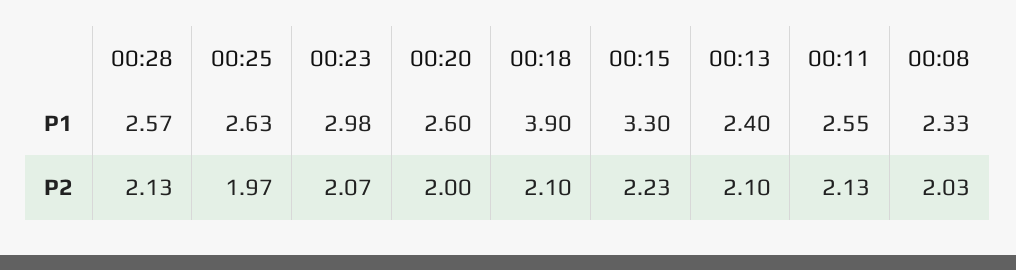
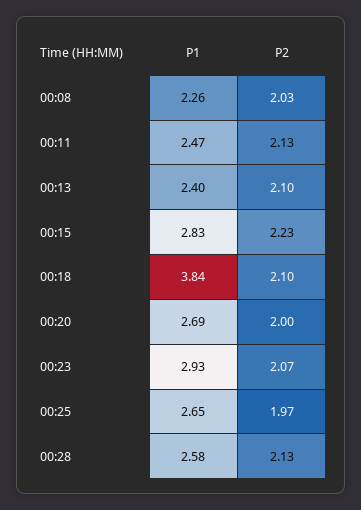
00:28, P1: 2.57 -> 2.58
00:25, P1: 2.63 -> 2.65
00:23, P1: 2.98 -> 2.93
00:20, P1: 2.6 -> 2.69
00:18, P1: 3.9 -> 3.84
00:15, P1: 3.3 -> 2.83
00:11, P1: 2.55 -> 2.47
00:08, P1: 2.33 -> 2.26

